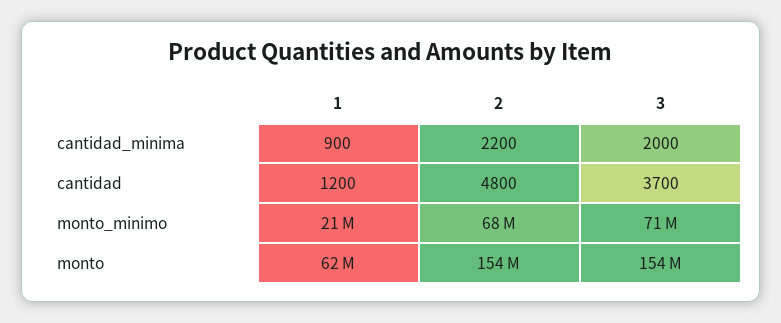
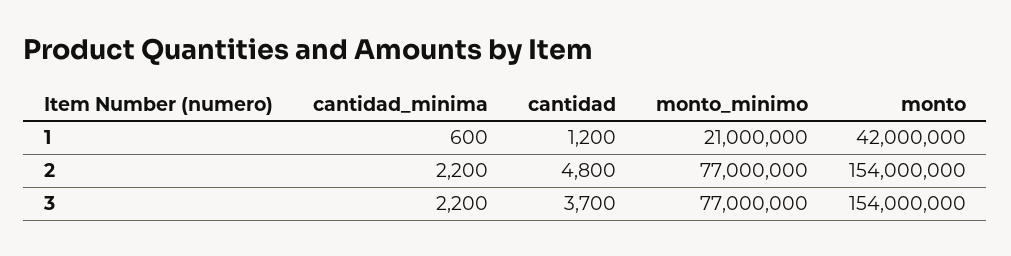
1, cantidad_minima: 900 -> 600
3, cantidad_minima: 2000 -> 2200
2, monto_minimo: 68000000 -> 77000000
3, monto_minimo: 71000000 -> 77000000
1, monto: 62000000 -> 42000000

